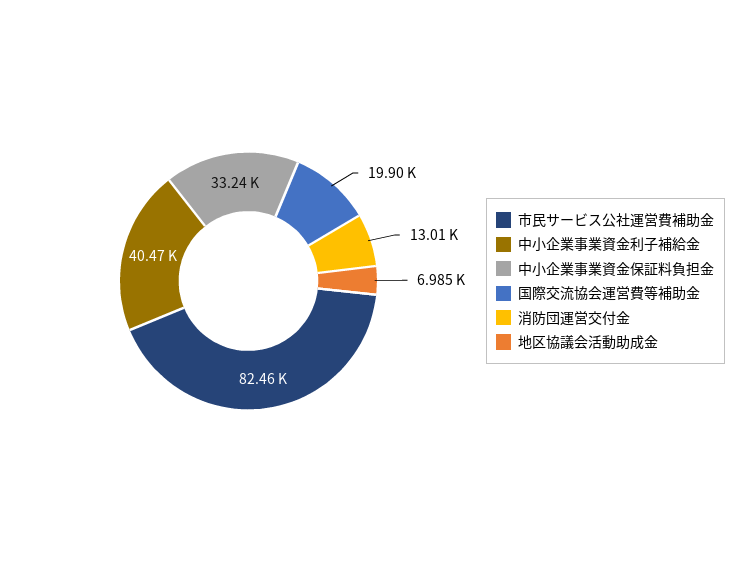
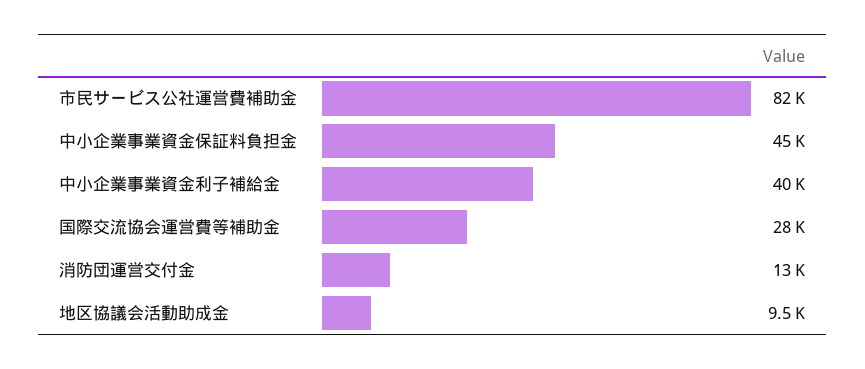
中小企業事業資金保証料負担金: 33240 -> 45000
国際交流協会運営費等補助金: 19900 -> 28000
地区協議会活動助成金: 6985 -> 9500

